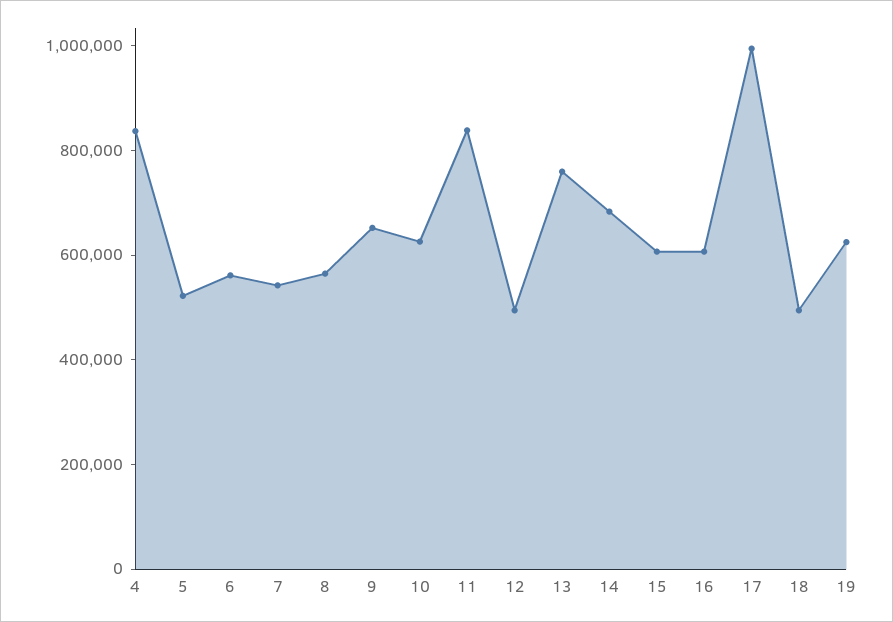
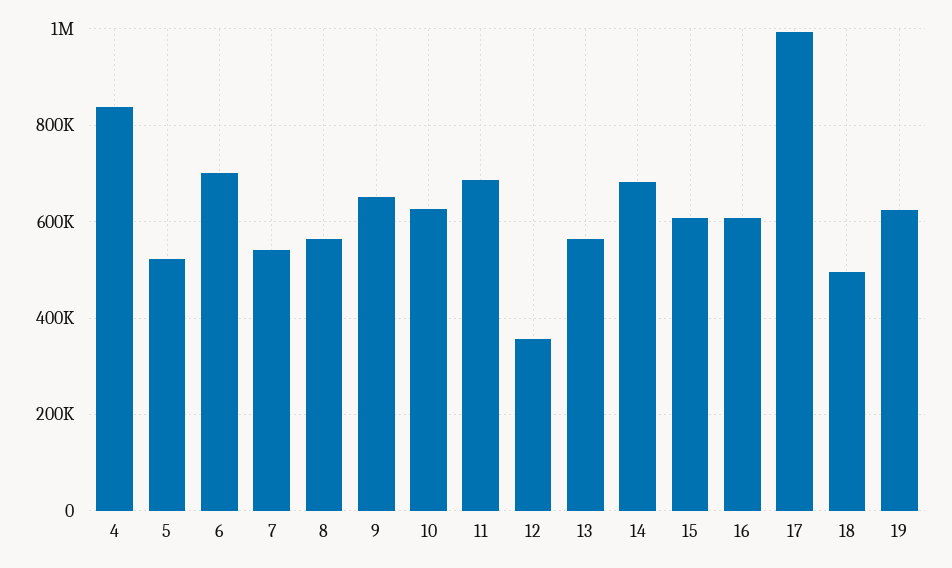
6: 550000 -> 700000
11: 850000 -> 680000
12: 500000 -> 360000
13: 750000 -> 560000

